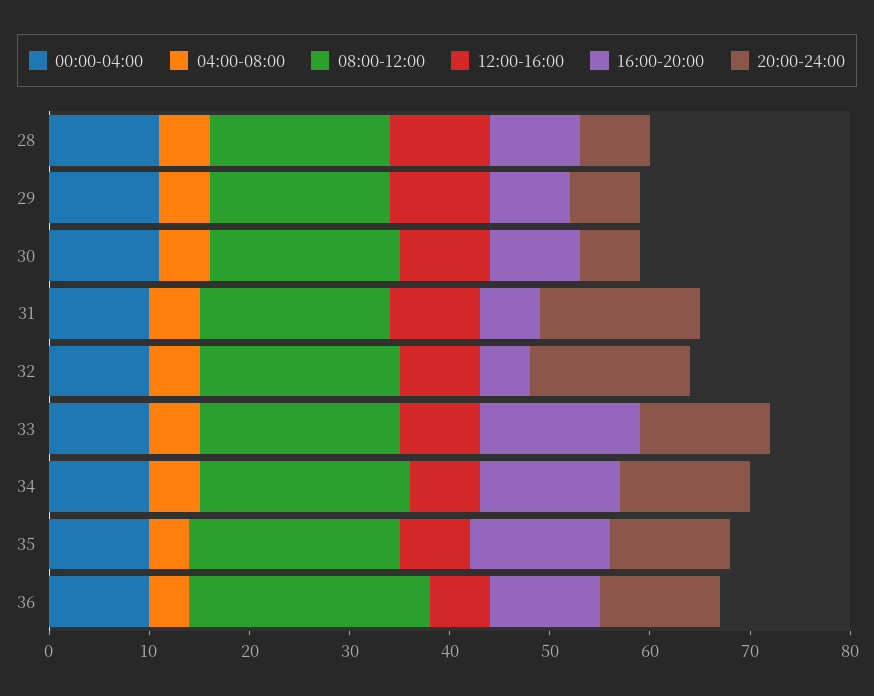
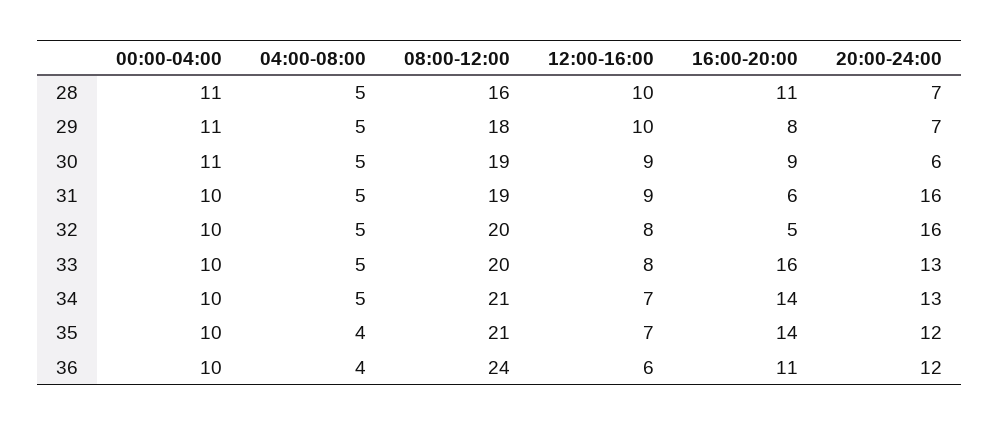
08:00-12:00, 28: 18 -> 16
16:00-20:00, 28: 9 -> 11

